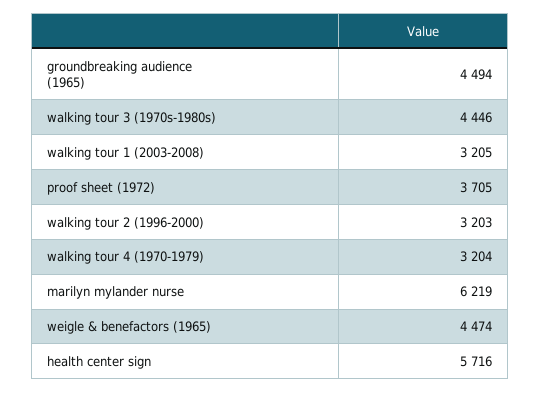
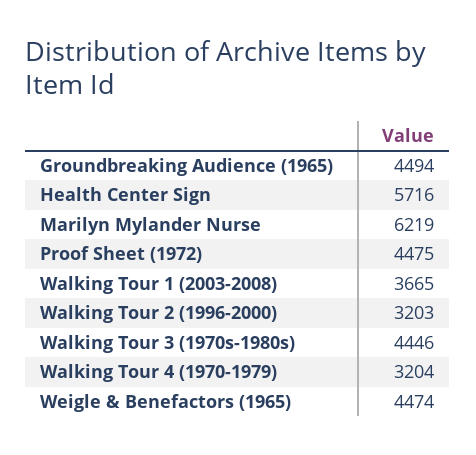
walking tour 1 (2003-2008): 3205 -> 3665
proof sheet (1972): 3705 -> 4475

